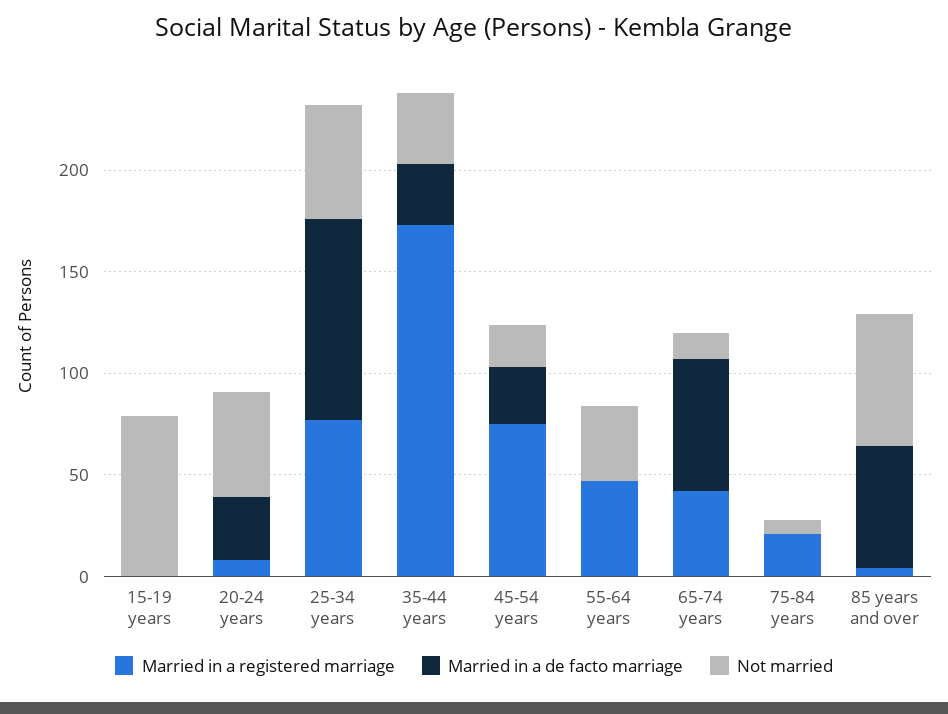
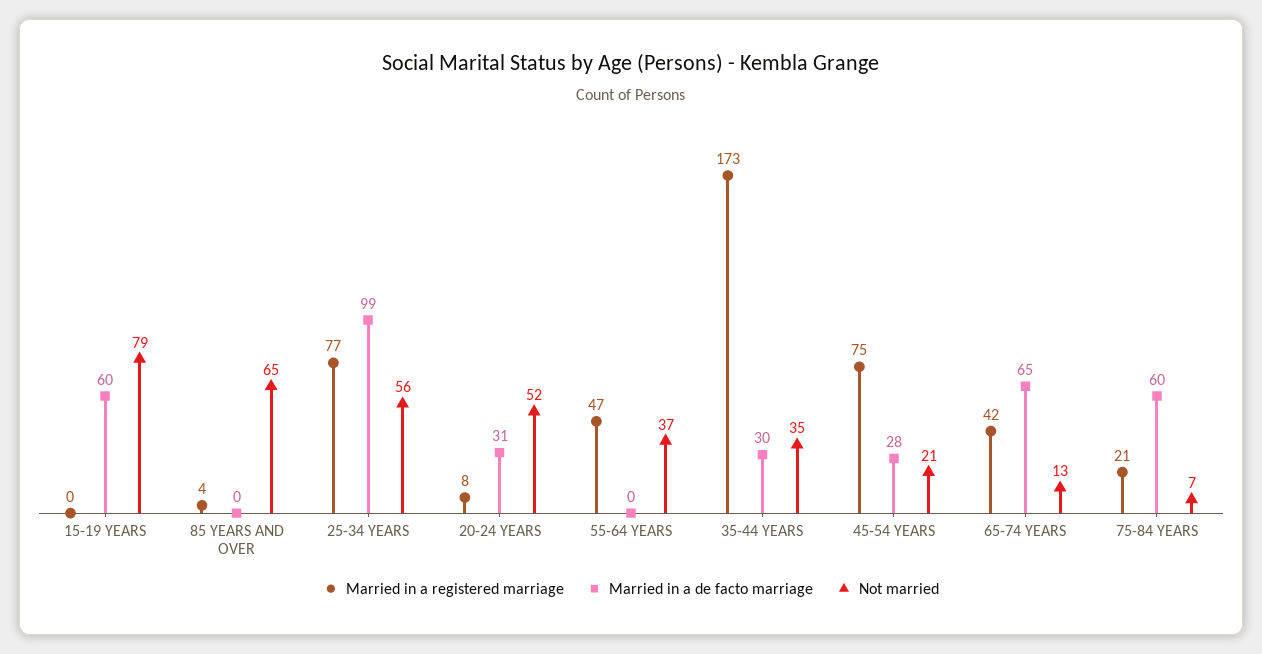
Married in a de facto marriage, 15-19 years: 0 -> 60
Married in a de facto marriage, 75-84 years: 0 -> 60
Married in a de facto marriage, 85 years and over: 60 -> 0

